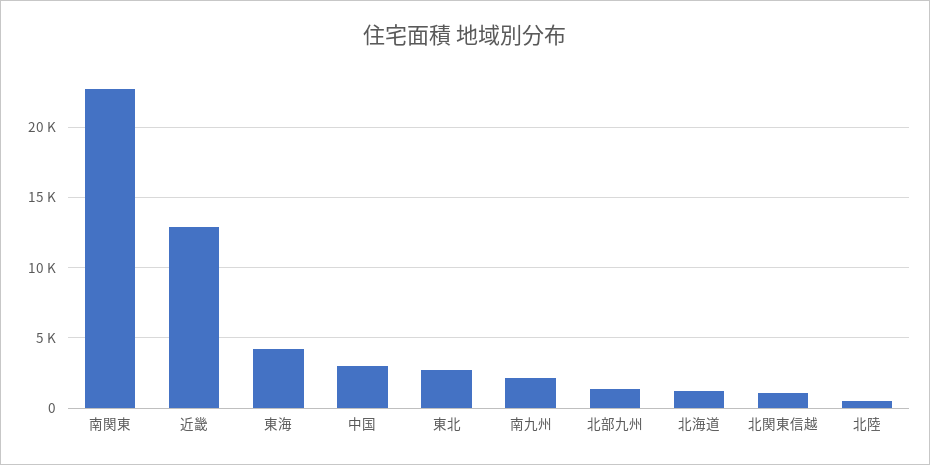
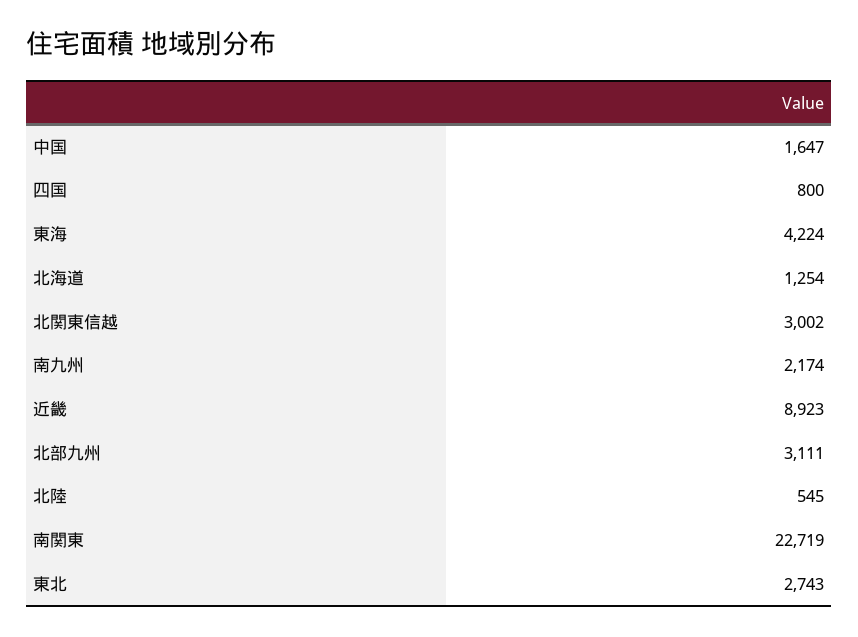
近畿: 13000 -> 8923
中国: 3000 -> 1647
北部九州: 1500 -> 3111
北関東信越: 1000 -> 3002
四国: none -> 800

